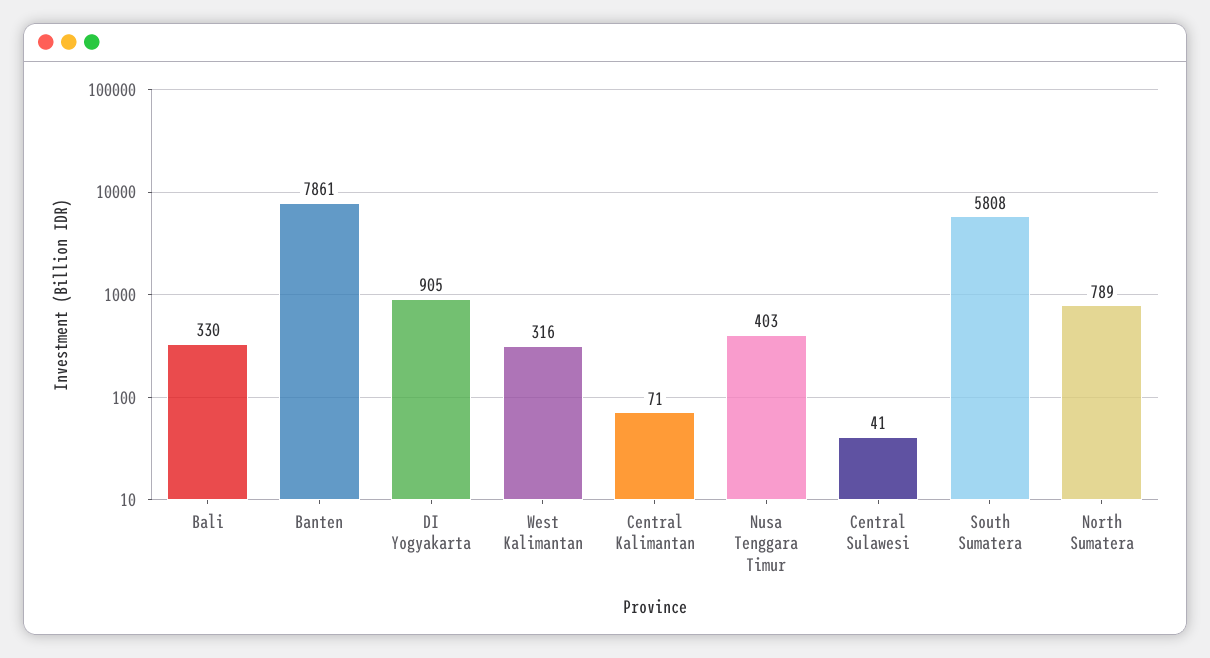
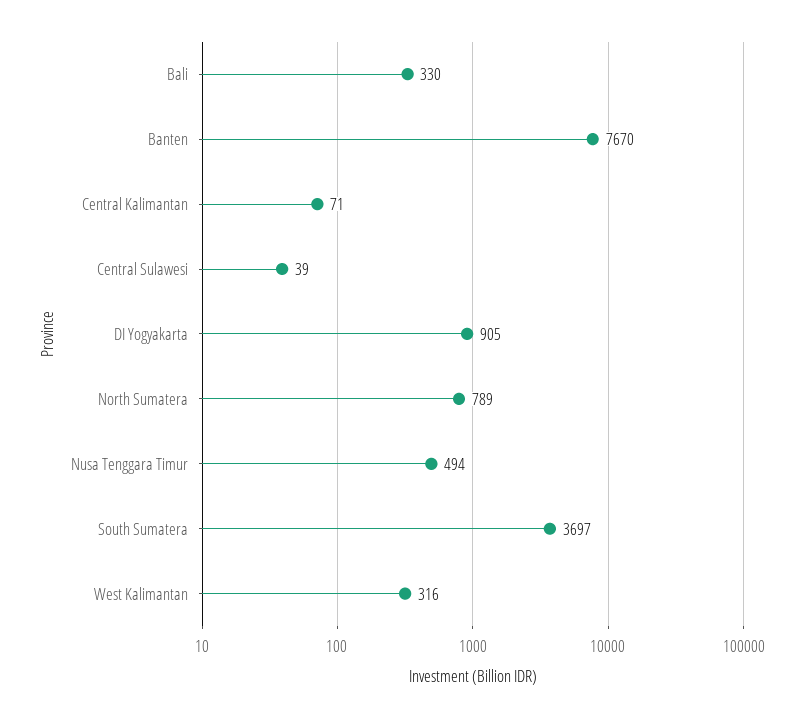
Banten: 7861 -> 7670
Nusa Tenggara Timur: 403 -> 494
Central Sulawesi: 41 -> 39
South Sumatera: 5808 -> 3697

